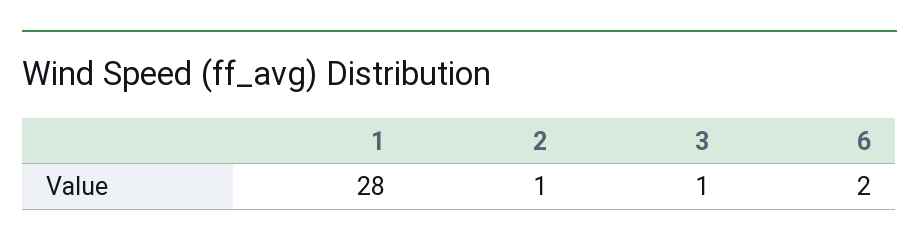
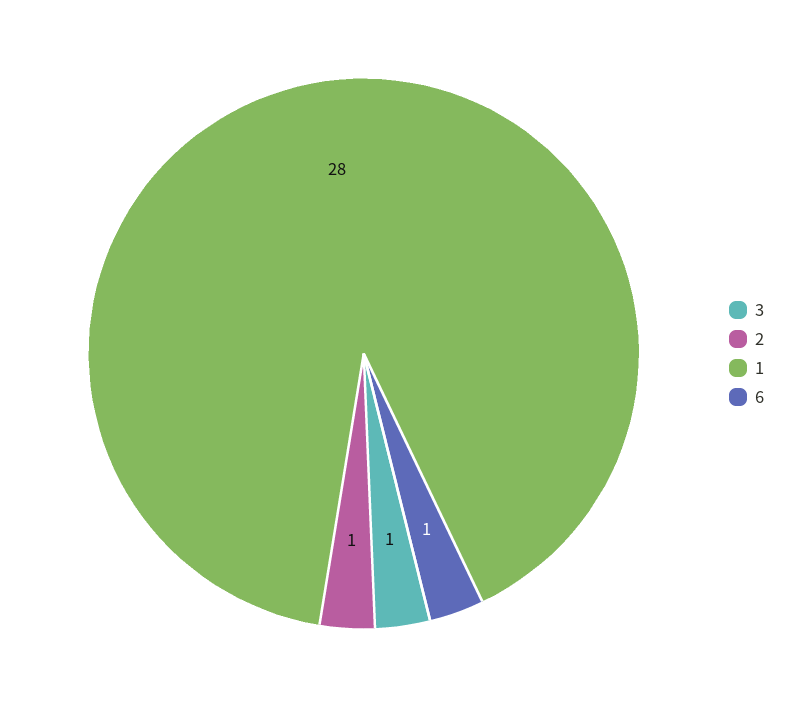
6: 2 -> 1

